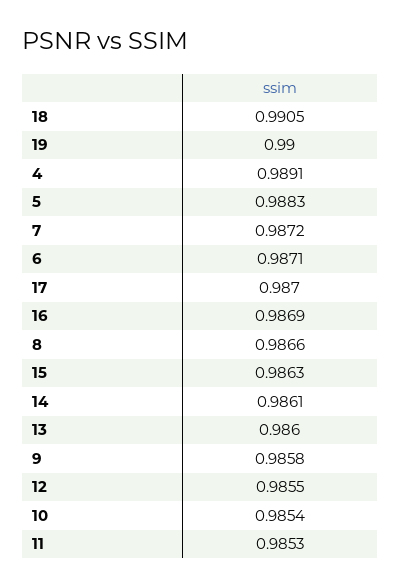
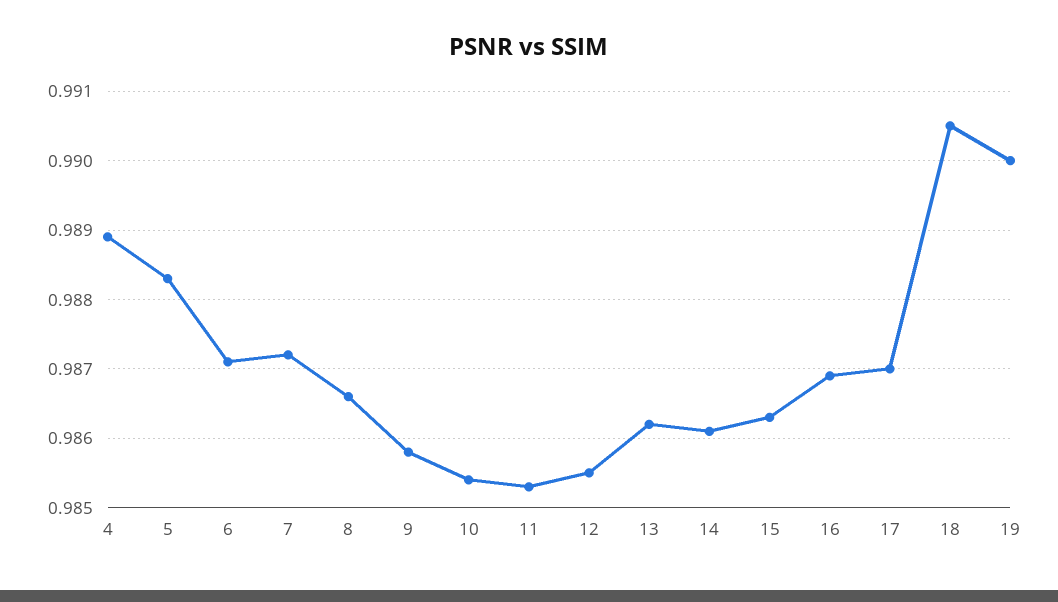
4: 0.9891 -> 0.9889
13: 0.986 -> 0.9862

